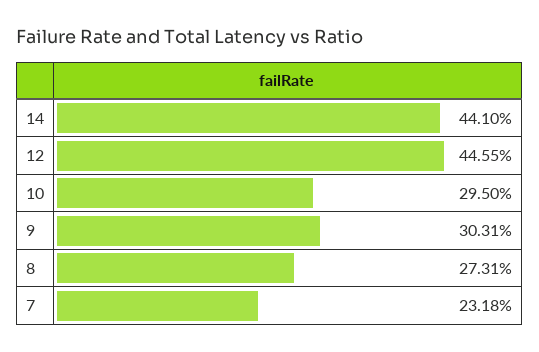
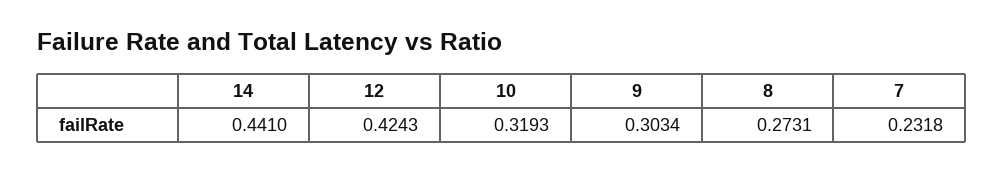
12: 0.4455 -> 0.4243
10: 0.295 -> 0.3193
9: 0.3031 -> 0.3034

